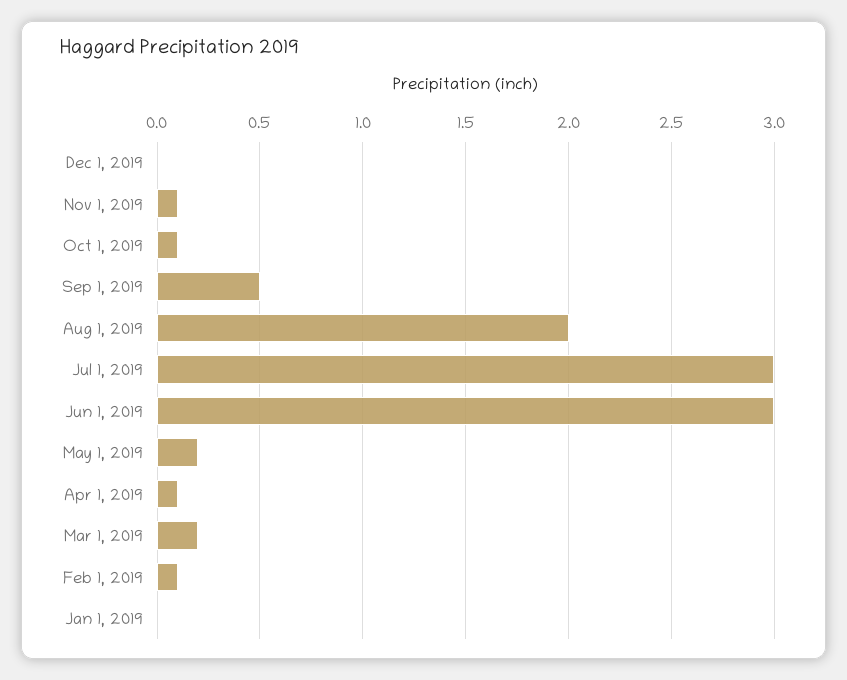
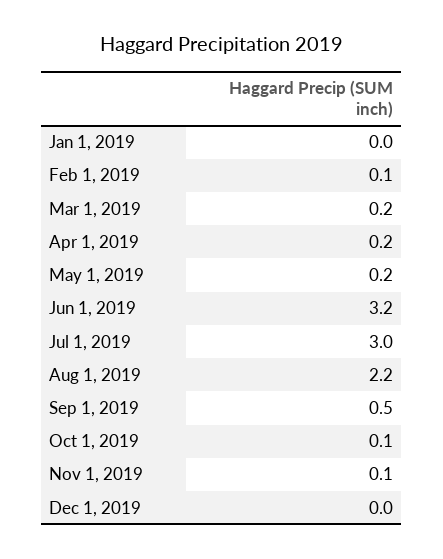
Aug 1, 2019: 2 -> 2.2
Jun 1, 2019: 3 -> 3.2
Apr 1, 2019: 0.1 -> 0.2

